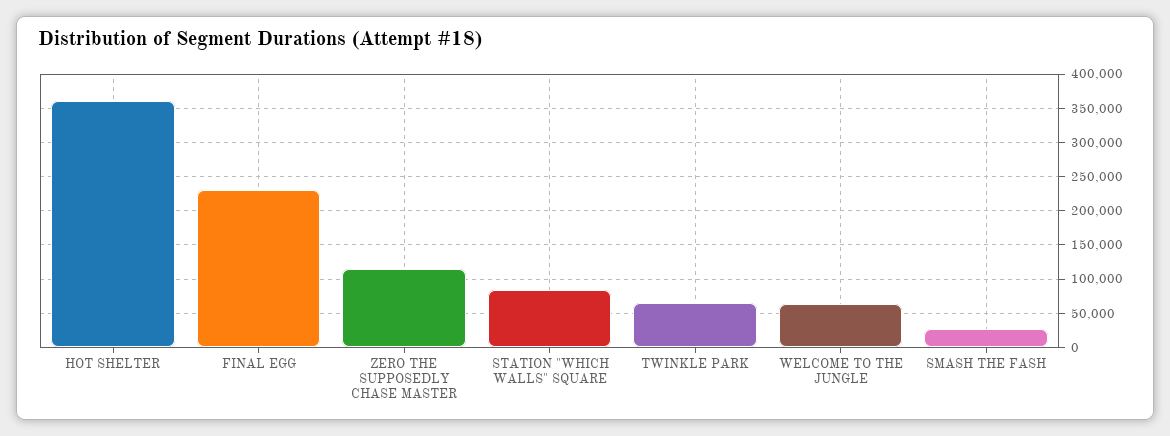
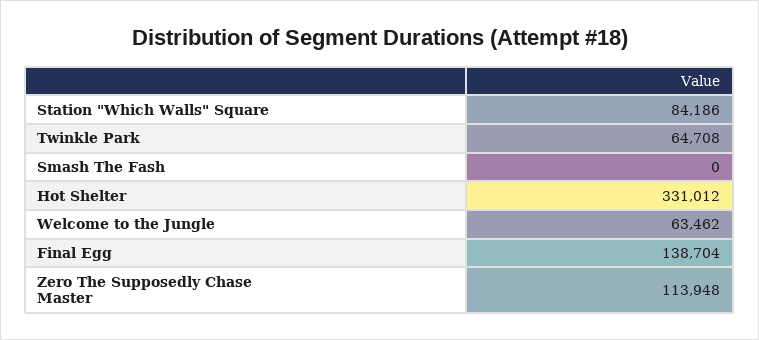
HOT SHELTER: 360000 -> 331012
FINAL EGG: 230000 -> 138704
SMASH THE FASH: 30000 -> 0

